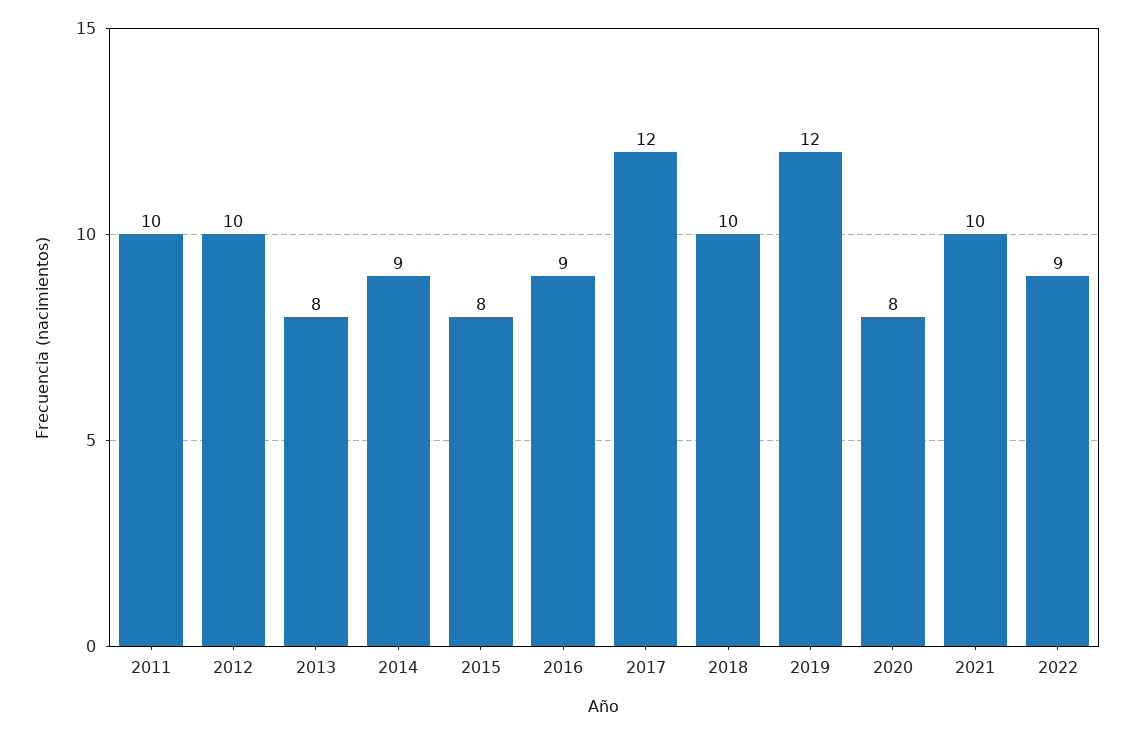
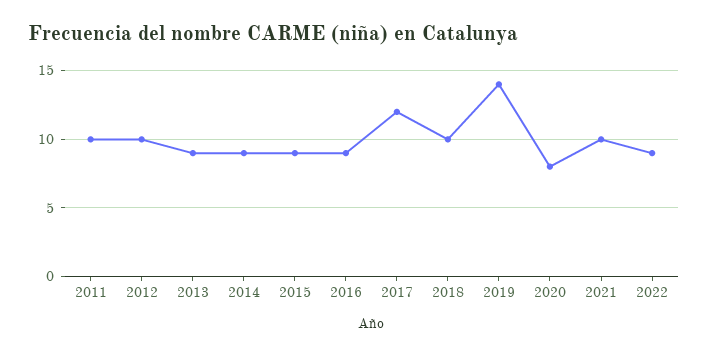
2013: 8 -> 9
2015: 8 -> 9
2019: 12 -> 14

